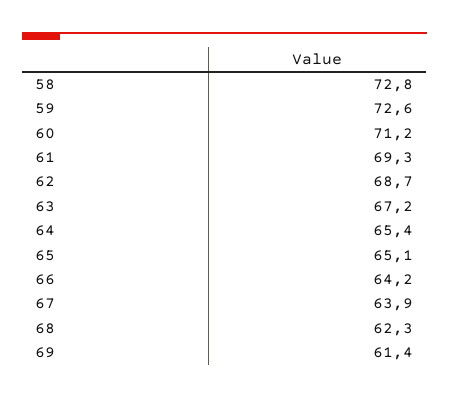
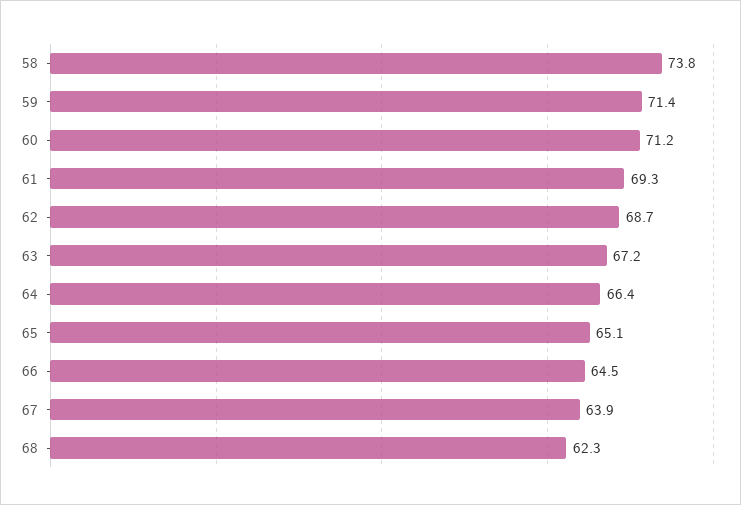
58: 72.8 -> 73.8
59: 72.6 -> 71.4
64: 65.4 -> 66.4
66: 64.2 -> 64.5
69: 61.4 -> none

